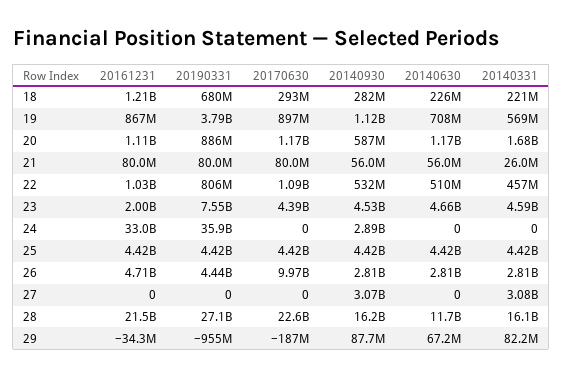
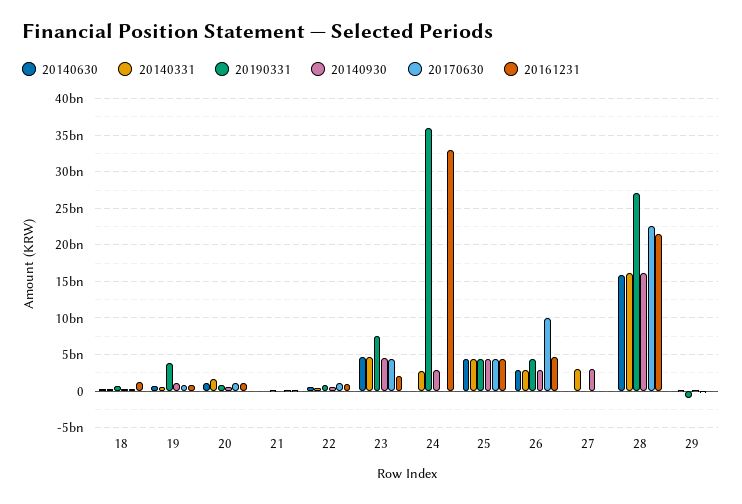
20140331, 24: 0 -> 3000000000
20140630, 28: 11700000000 -> 16000000000

